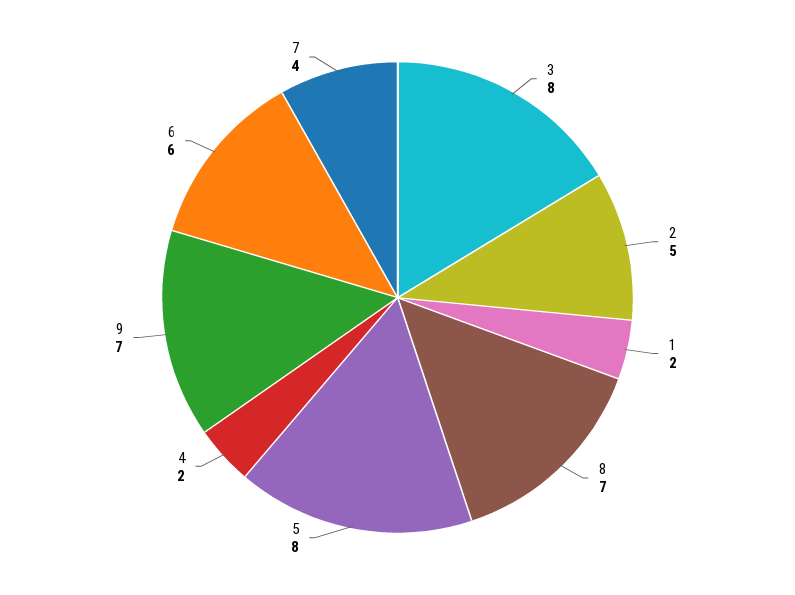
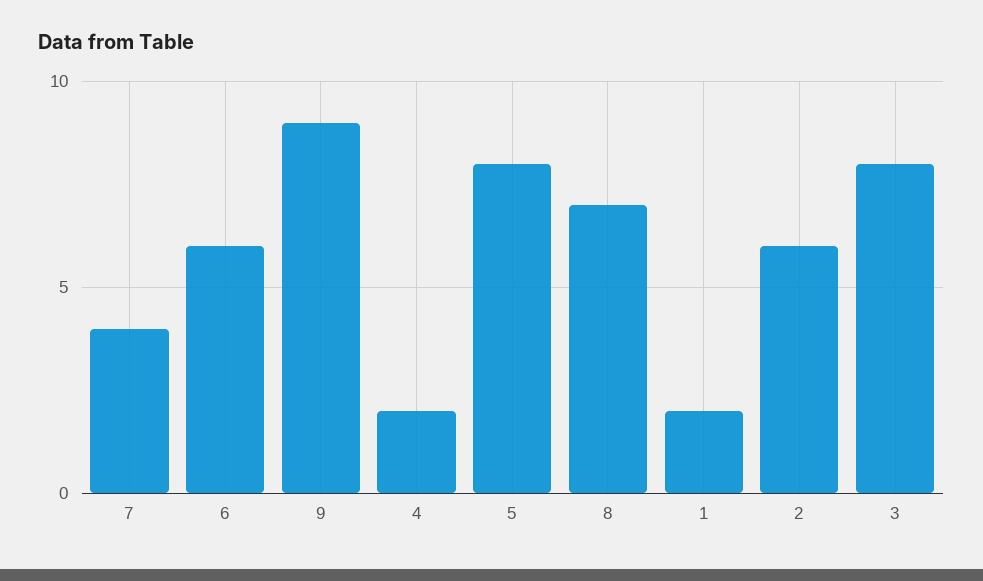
2: 5 -> 6
9: 7 -> 9

